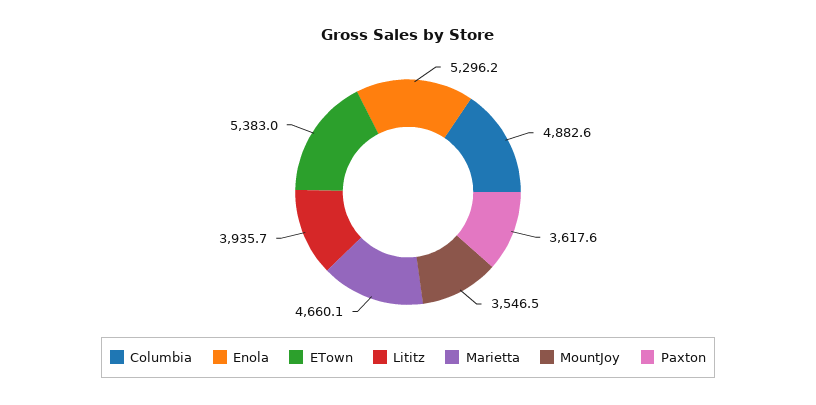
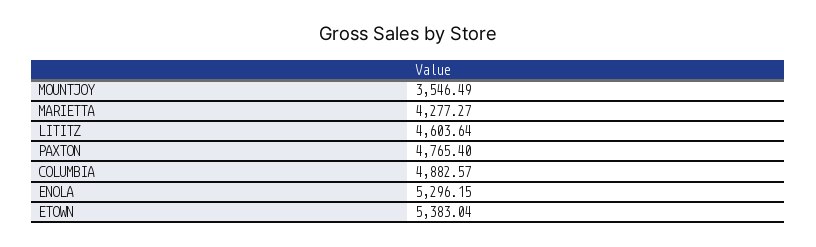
Lititz: 3935.7 -> 4603.64
Marietta: 4660.1 -> 4277.27
Paxton: 3617.6 -> 4765.4

